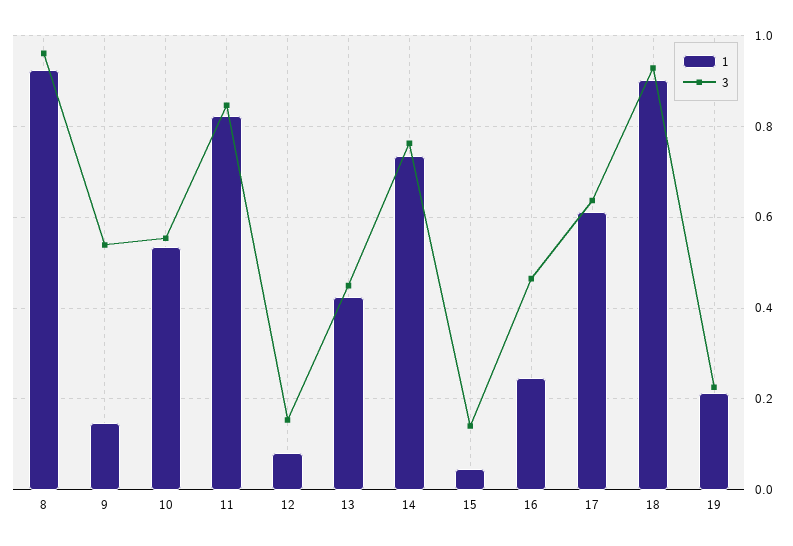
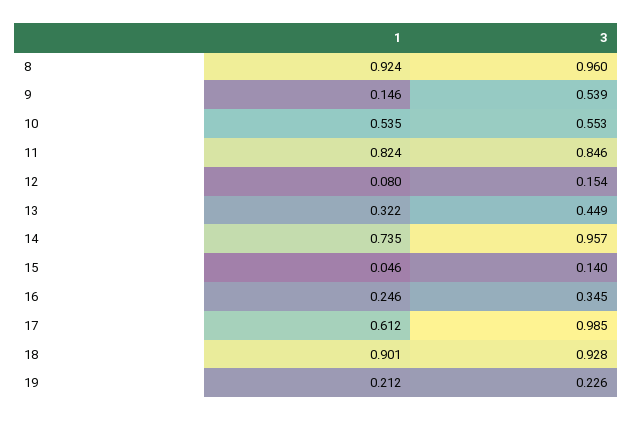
1, 13: 0.42 -> 0.322
3, 14: 0.76 -> 0.957
3, 16: 0.46 -> 0.345
3, 17: 0.64 -> 0.985

